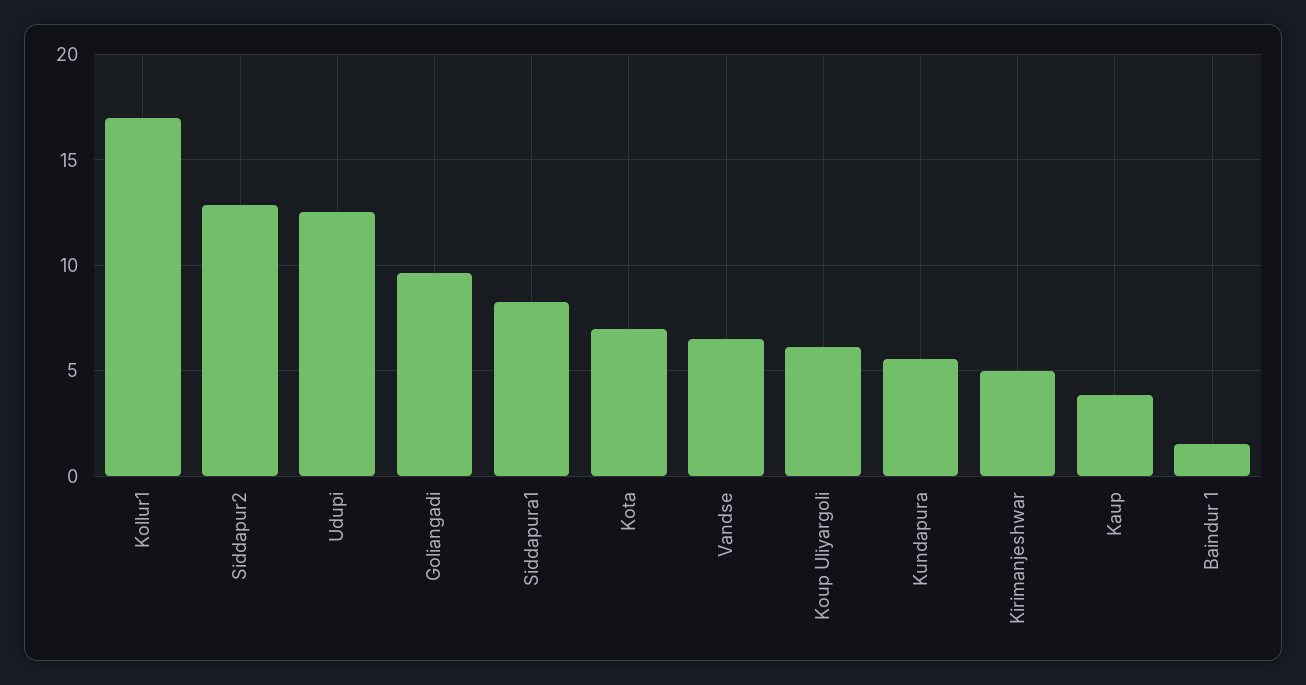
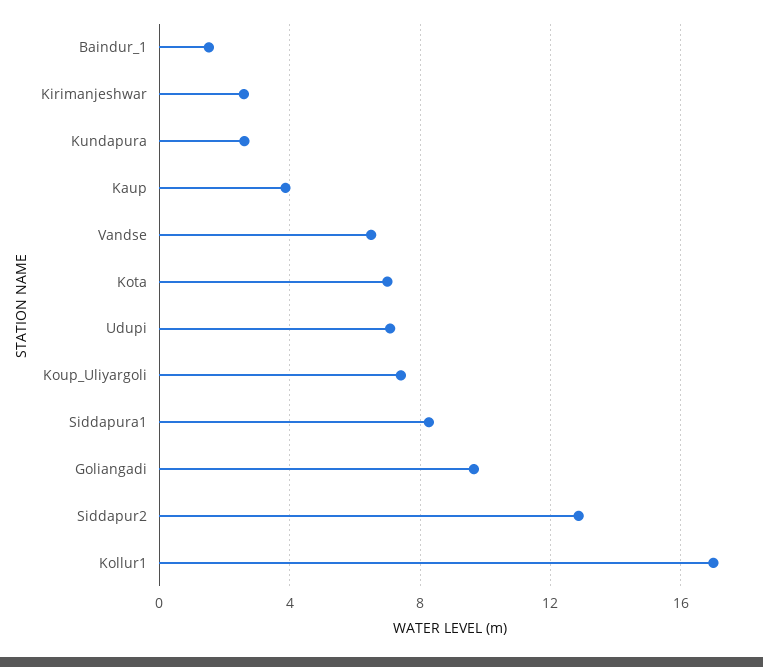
Udupi: 12.5 -> 7
Koup Uliyargoli: 6 -> 7.5
Kundapura: 5.5 -> 2.5
Kirimanjeshwar: 5 -> 2.5

